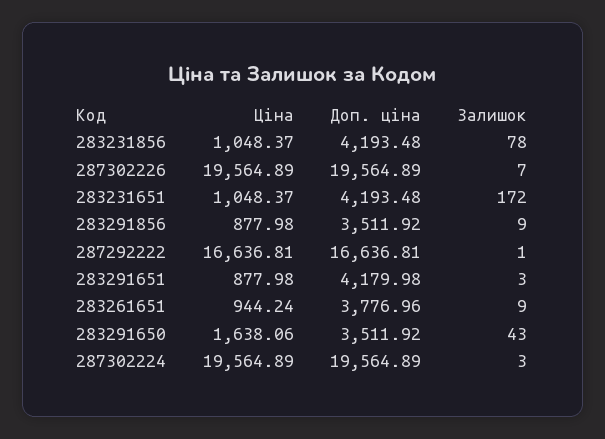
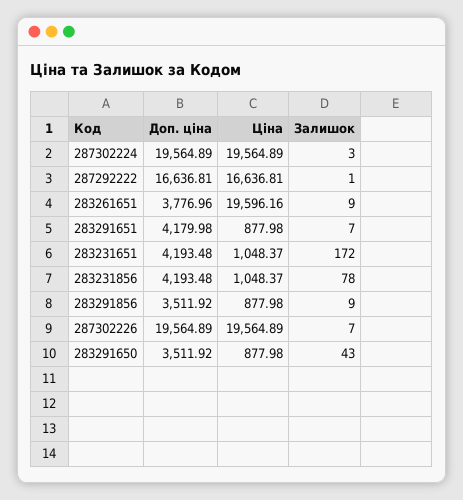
Залишок, 283291651: 3 -> 7
Ціна, 283261651: 944.24 -> 19596.16
Ціна, 283291650: 1638.06 -> 877.98

